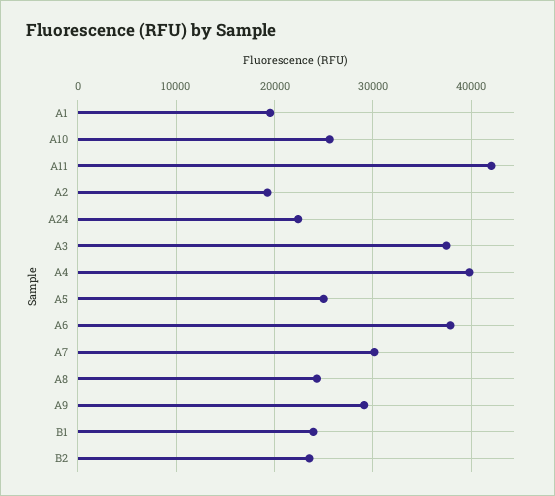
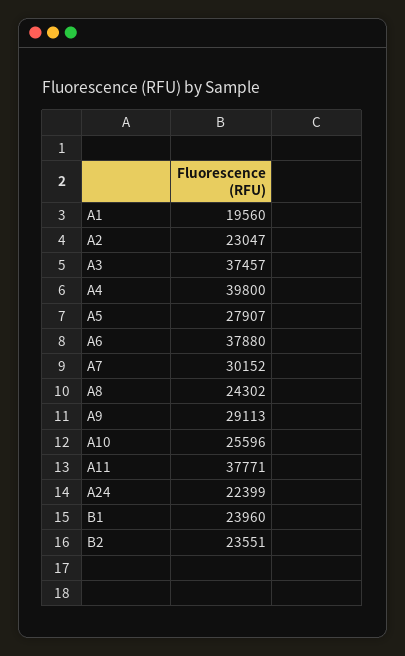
A11: 42000 -> 37771
A2: 19000 -> 23047
A5: 25000 -> 27907

